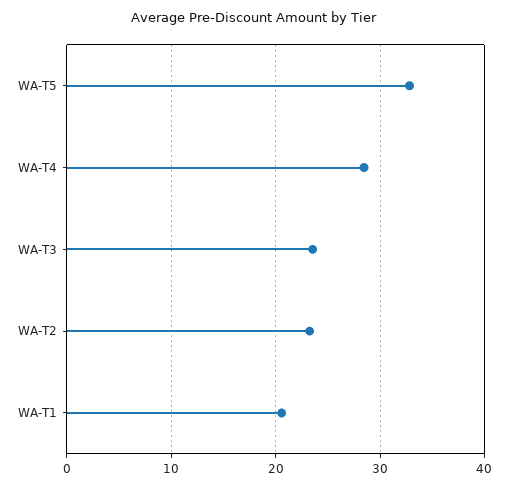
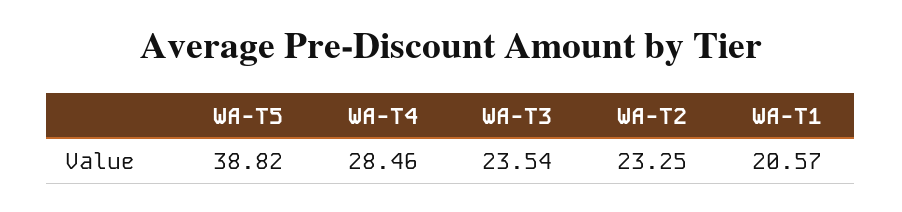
WA-T5: 33 -> 38.82

